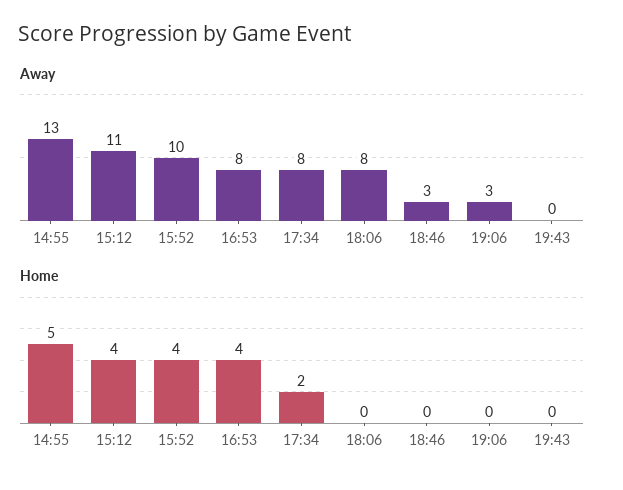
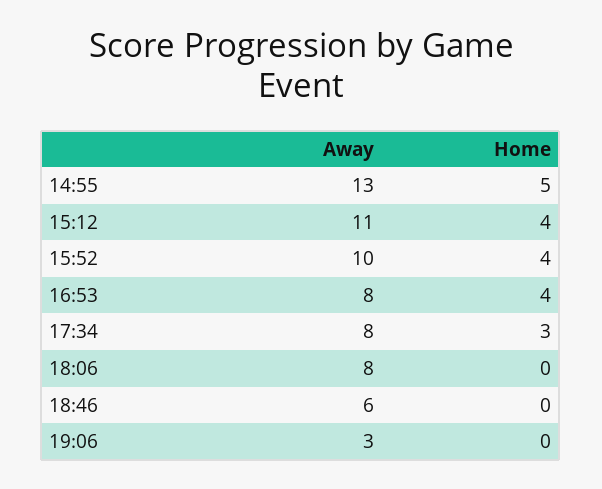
Away, 18:46: 3 -> 6
Away, 19:43: 0 -> none
Home, 17:34: 2 -> 3
Home, 19:43: 0 -> none

